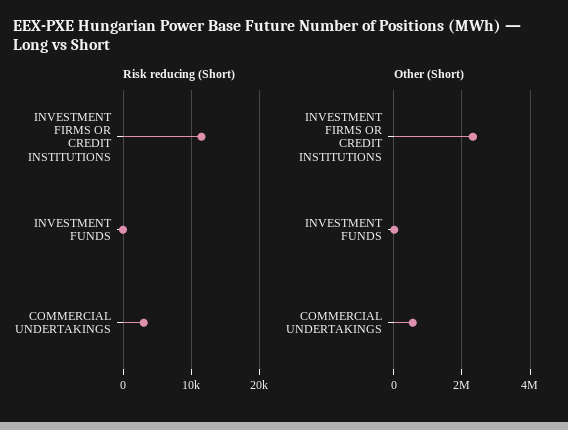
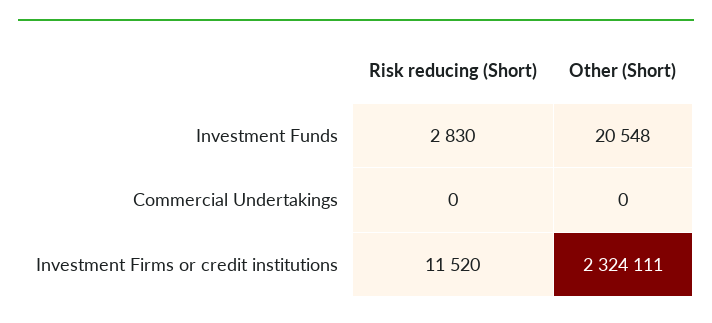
Risk reducing (Short), INVESTMENT FUNDS: 0 -> 2830
Risk reducing (Short), COMMERCIAL UNDERTAKINGS: 3000 -> 0
Other (Short), COMMERCIAL UNDERTAKINGS: 600000 -> 0

